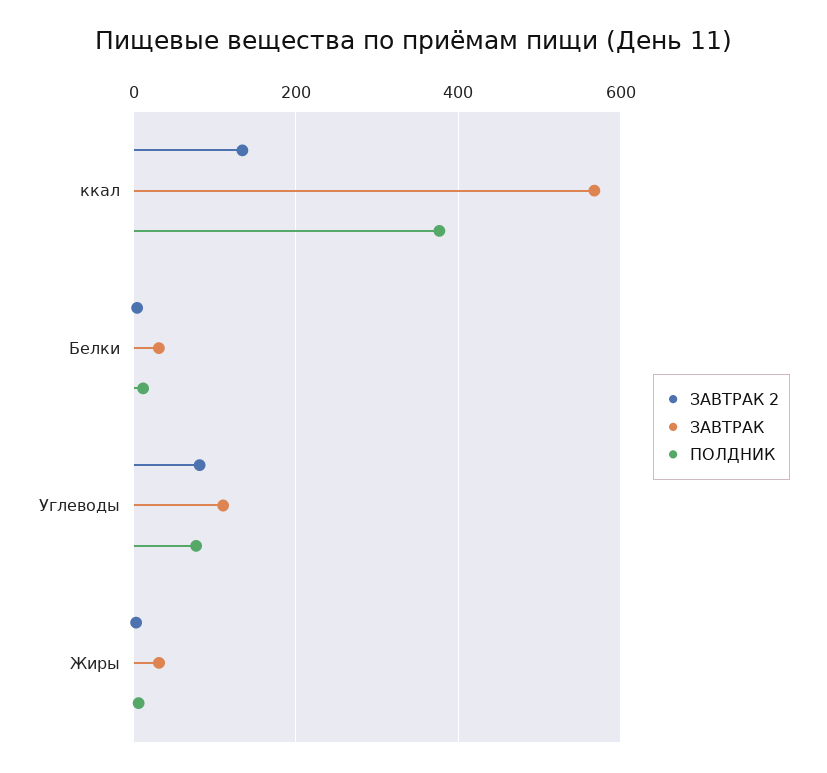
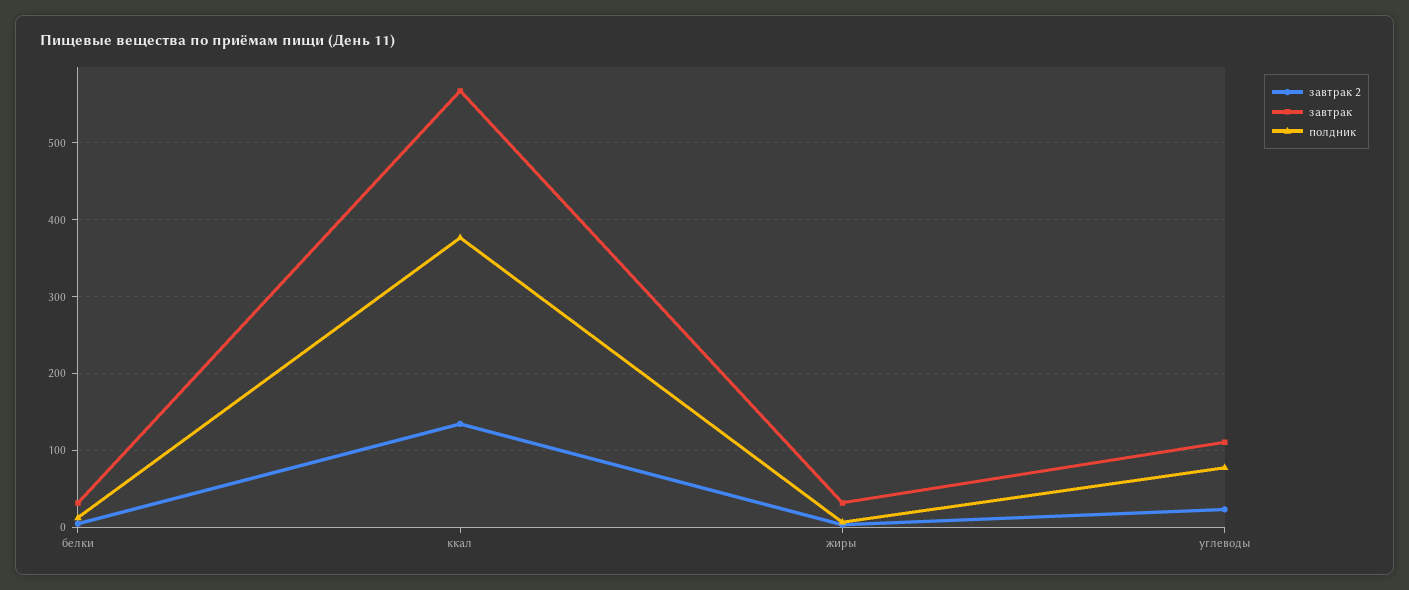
ЗАВТРАК 2, Углеводы: 80 -> 20

